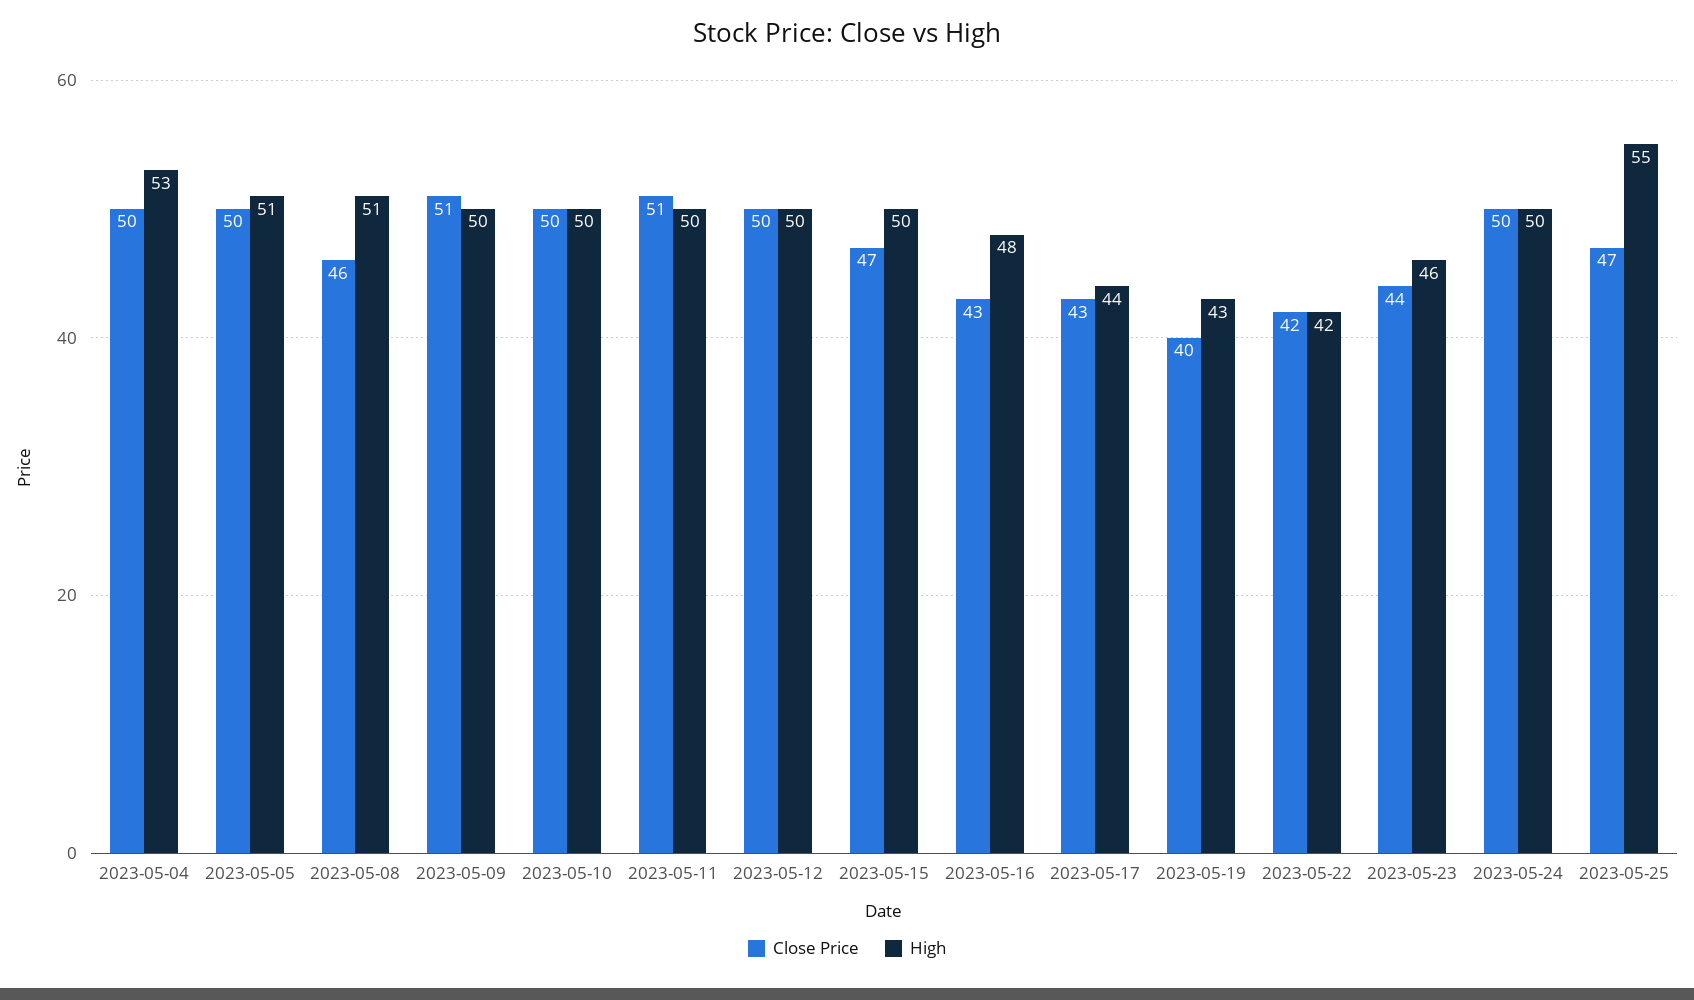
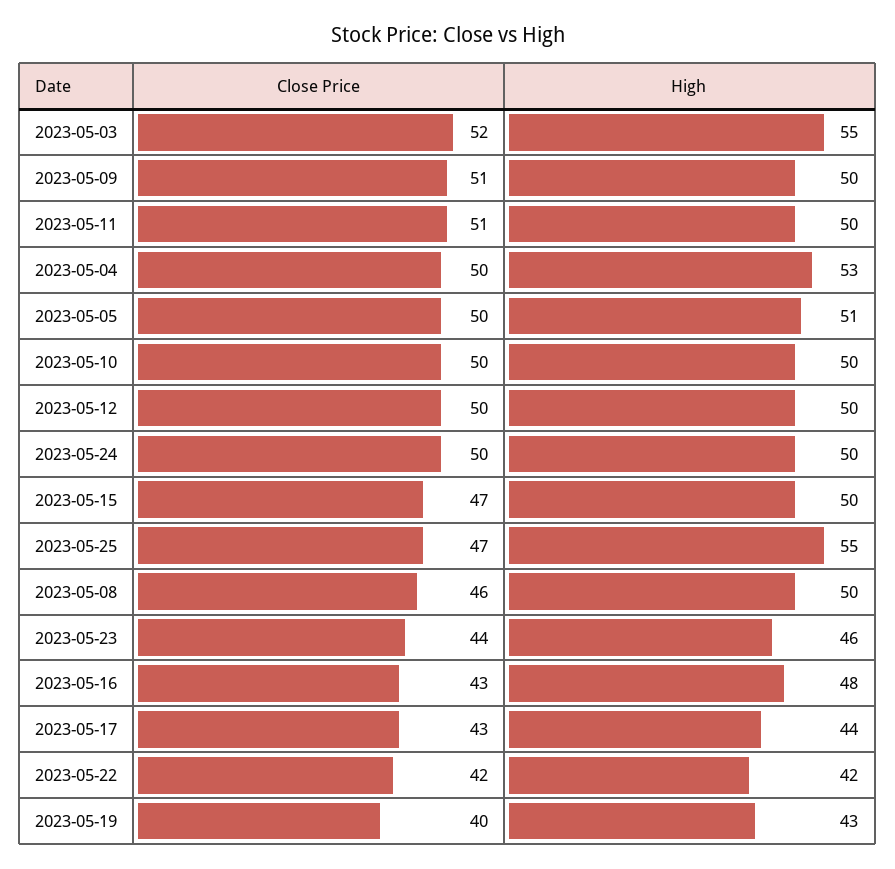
High, 2023-05-08: 51 -> 50
Close Price, 2023-05-03: none -> 52
High, 2023-05-03: none -> 55

